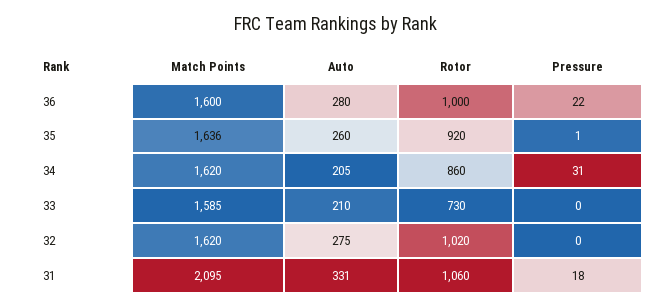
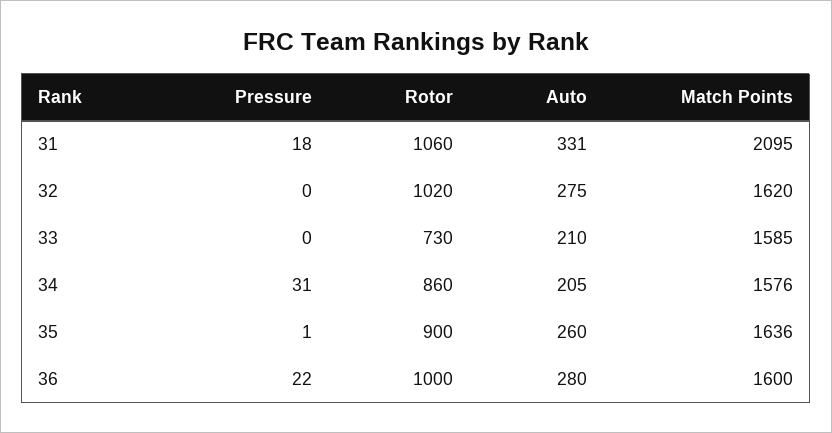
Rotor, 35: 920 -> 900
Match Points, 34: 1620 -> 1576

